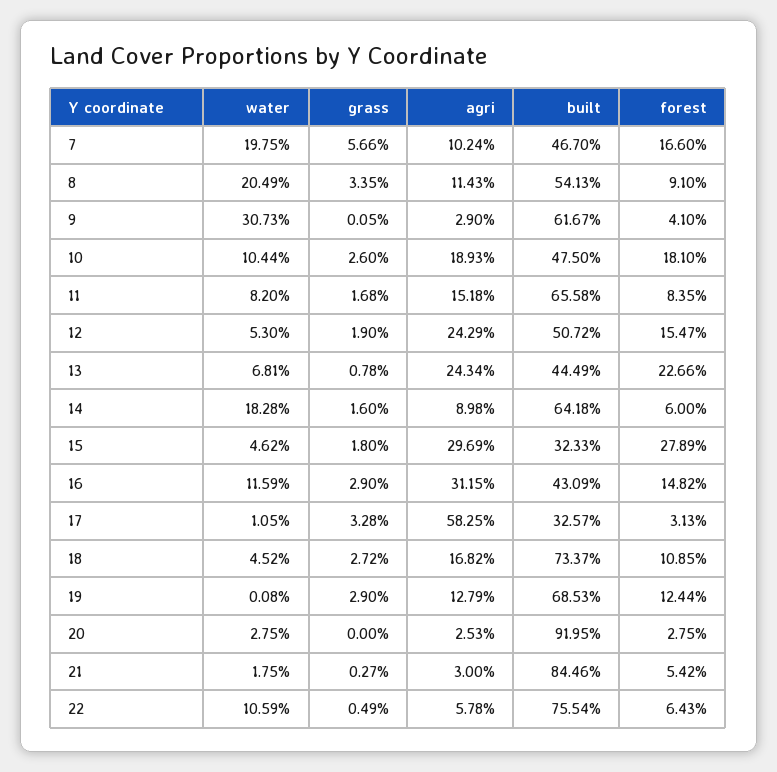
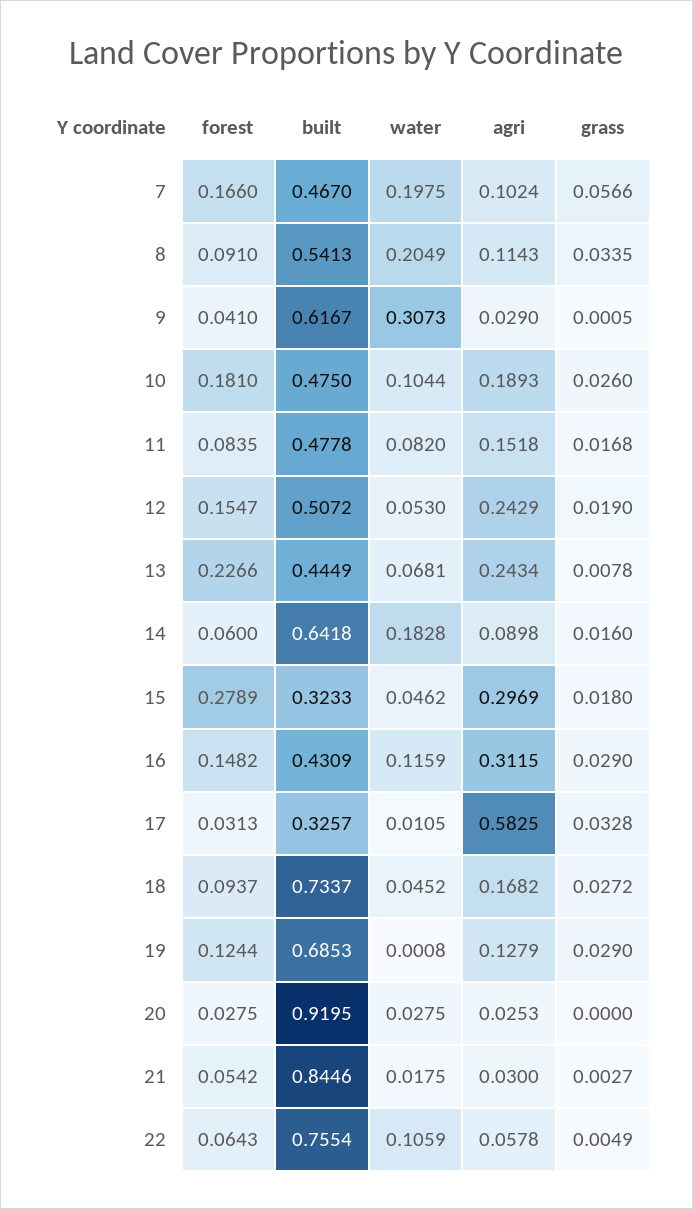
built, 11: 0.6558 -> 0.4778
forest, 18: 0.1085 -> 0.0937

